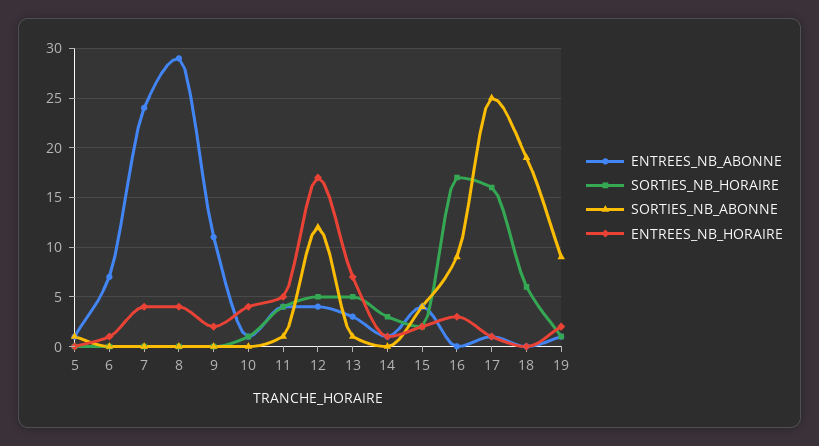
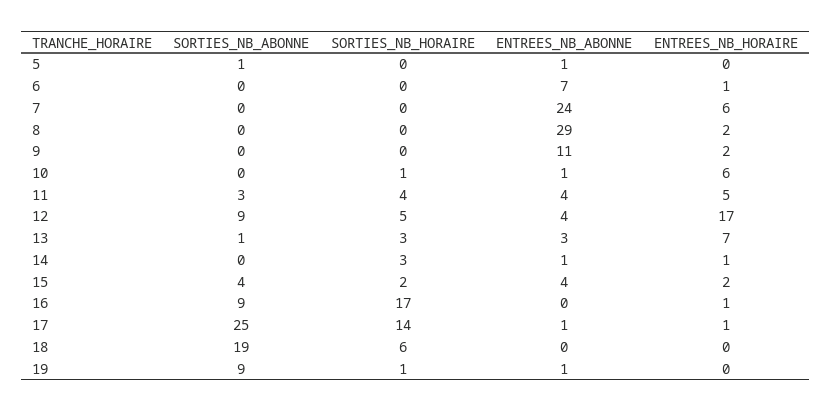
ENTREES_NB_HORAIRE, 7: 4 -> 6
ENTREES_NB_HORAIRE, 8: 4 -> 2
ENTREES_NB_HORAIRE, 10: 4 -> 6
SORTIES_NB_ABONNE, 11: 1 -> 3
SORTIES_NB_ABONNE, 12: 12 -> 9
SORTIES_NB_HORAIRE, 13: 5 -> 3
ENTREES_NB_HORAIRE, 16: 3 -> 1
SORTIES_NB_HORAIRE, 17: 16 -> 14
ENTREES_NB_HORAIRE, 19: 2 -> 0

